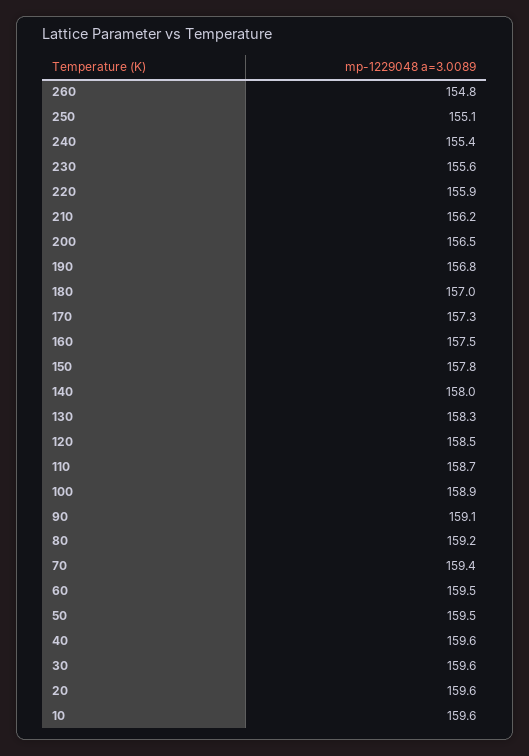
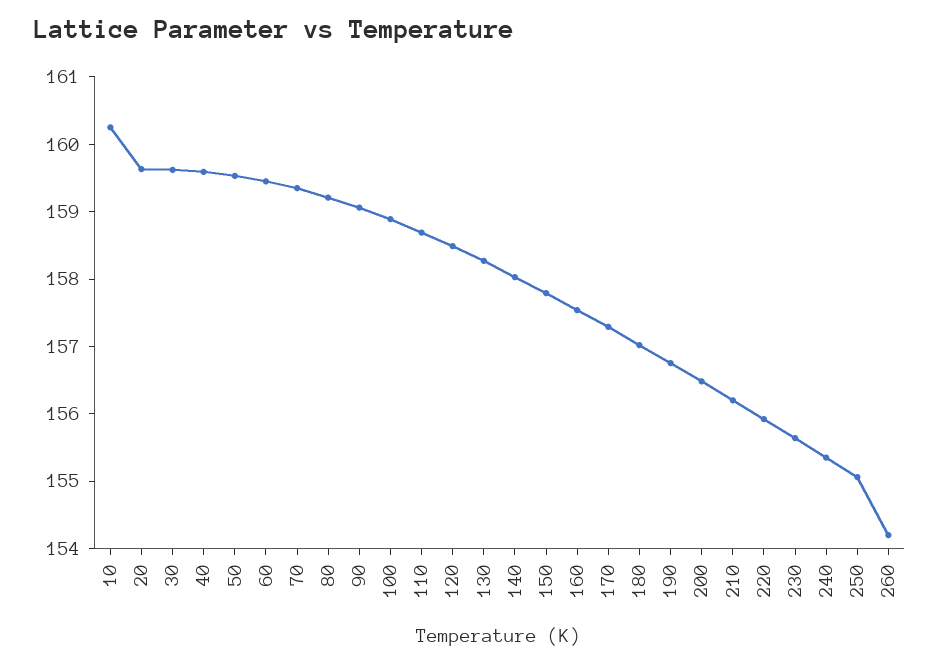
260: 154.8 -> 154.2
10: 159.6 -> 160.2

